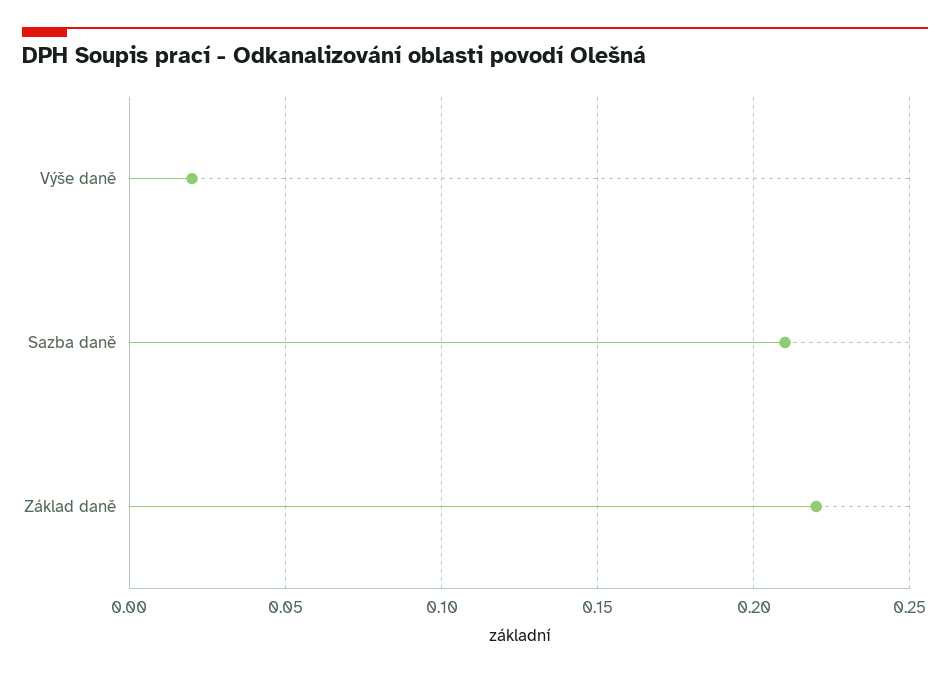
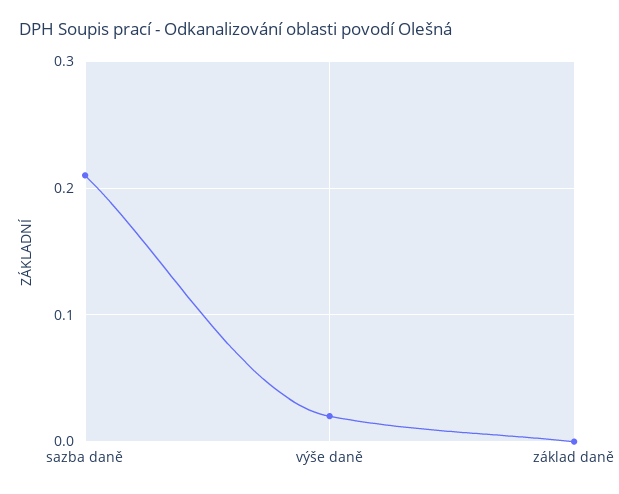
Základ daně: 0.22 -> 0

